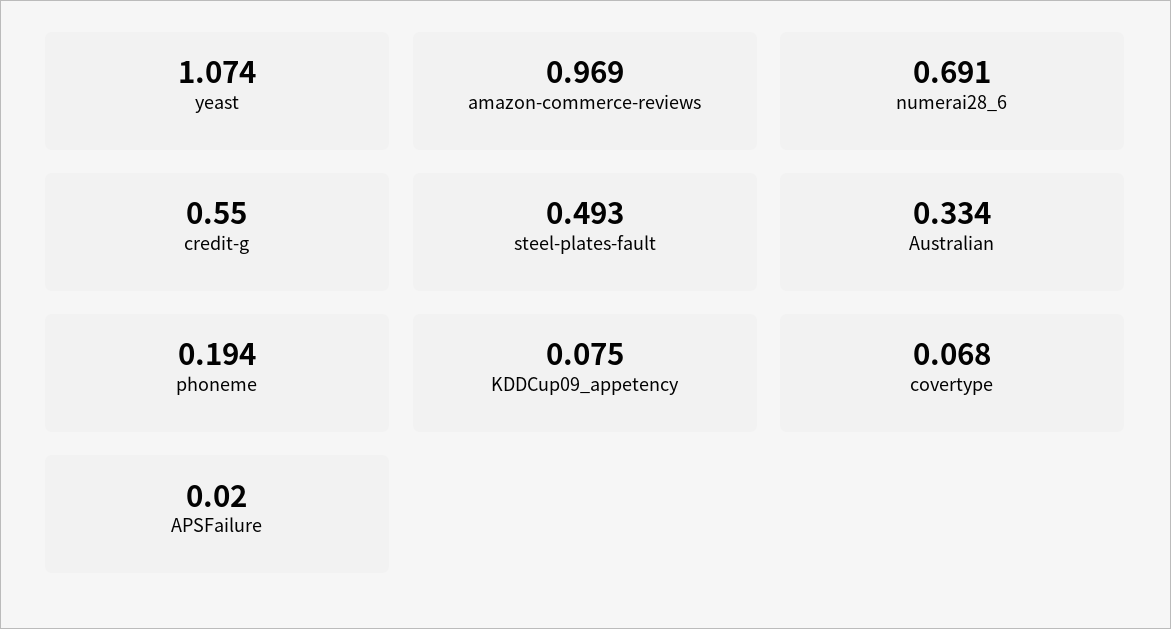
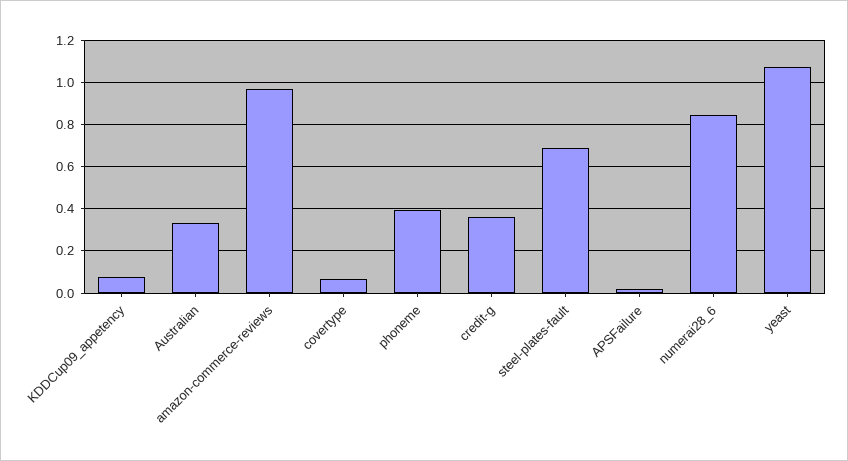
numerai28_6: 0.691 -> 0.85
credit-g: 0.55 -> 0.35
steel-plates-fault: 0.493 -> 0.7
phoneme: 0.194 -> 0.4

